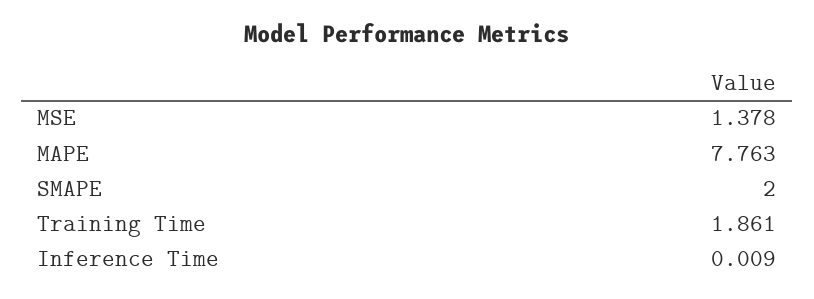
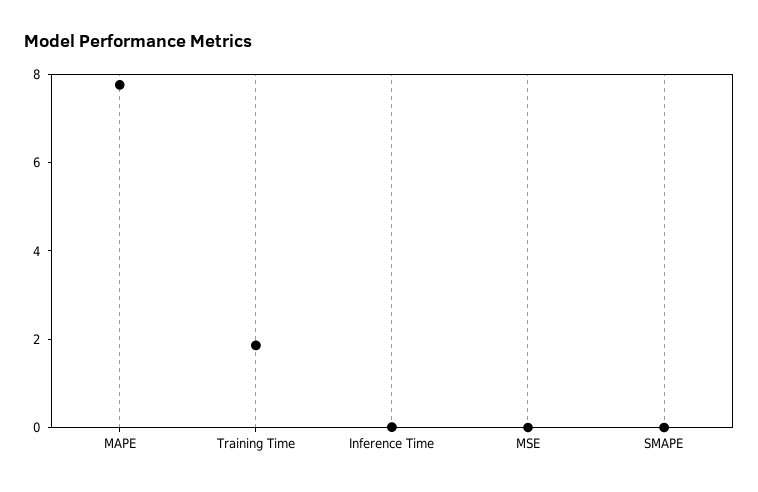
MSE: 1.378 -> 0
SMAPE: 2 -> 0

